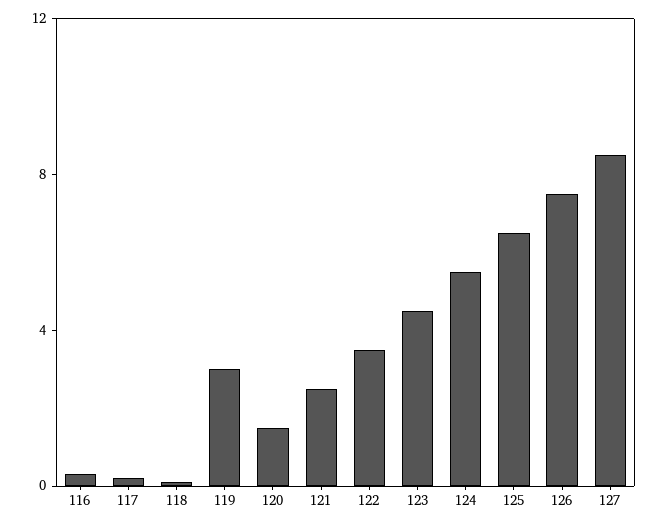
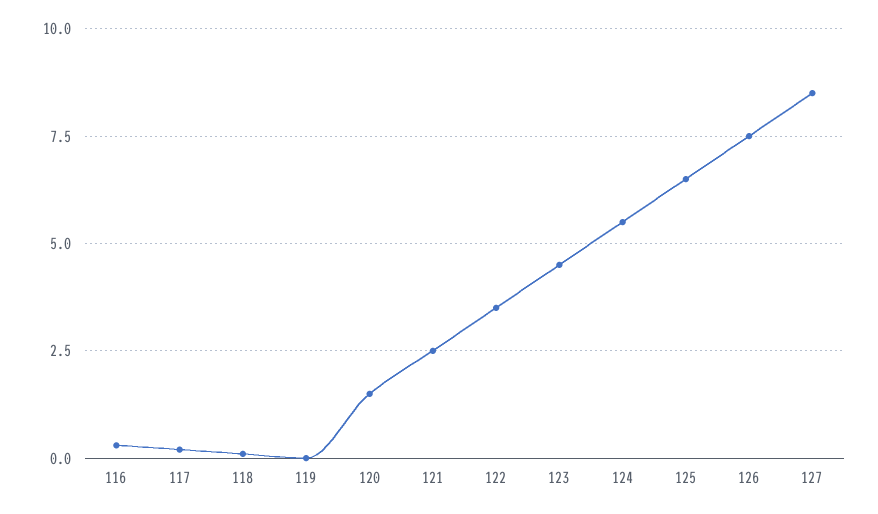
119: 3 -> 0

